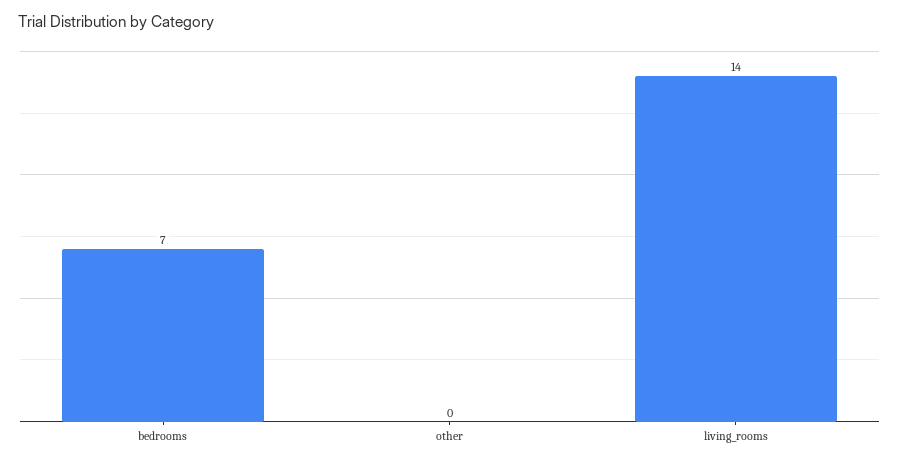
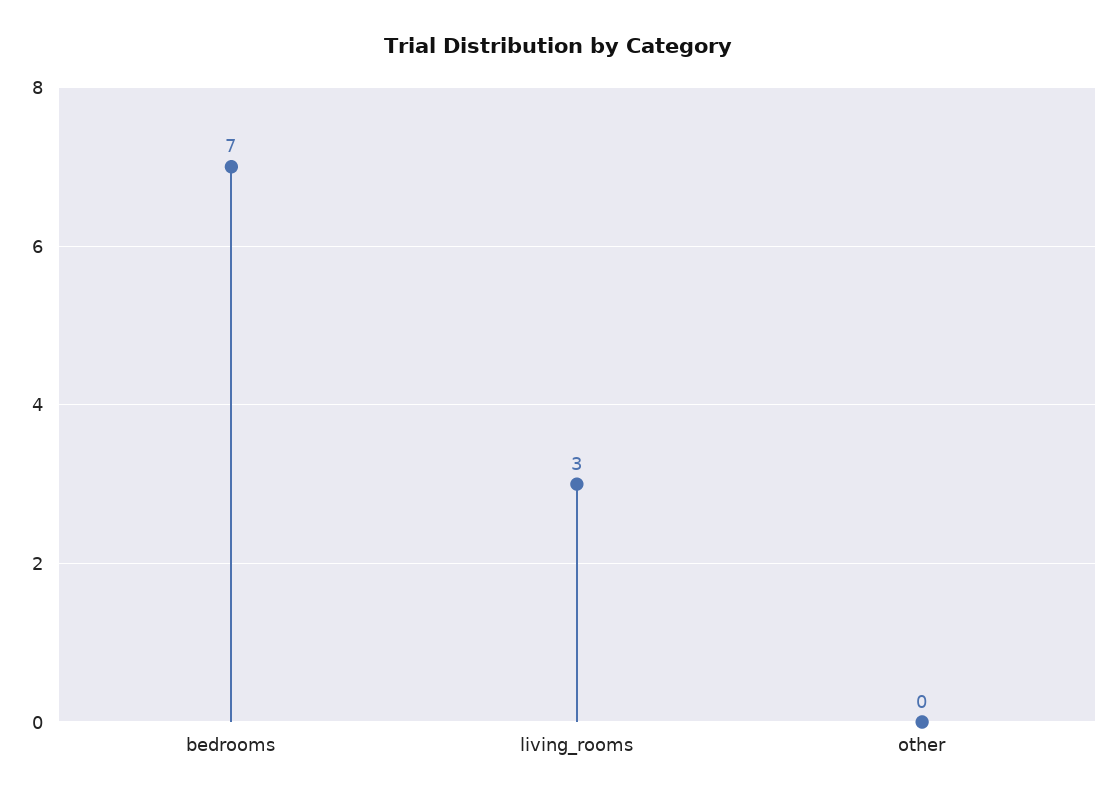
living_rooms: 14 -> 3

